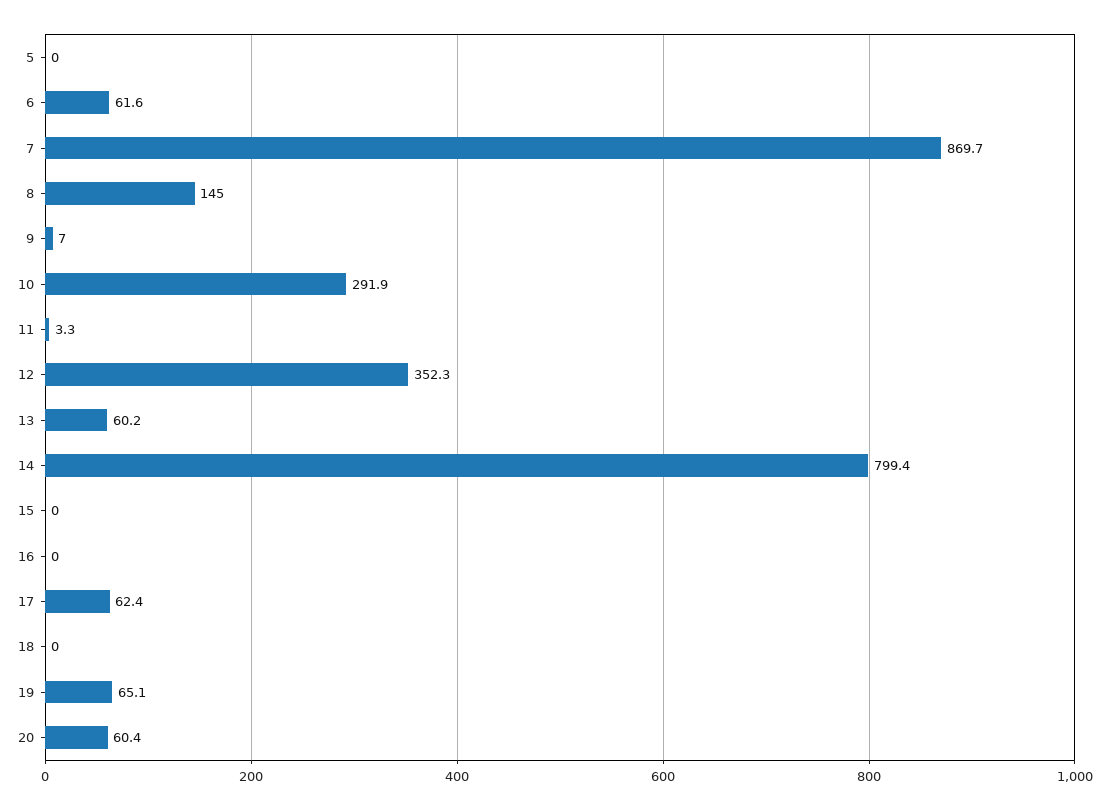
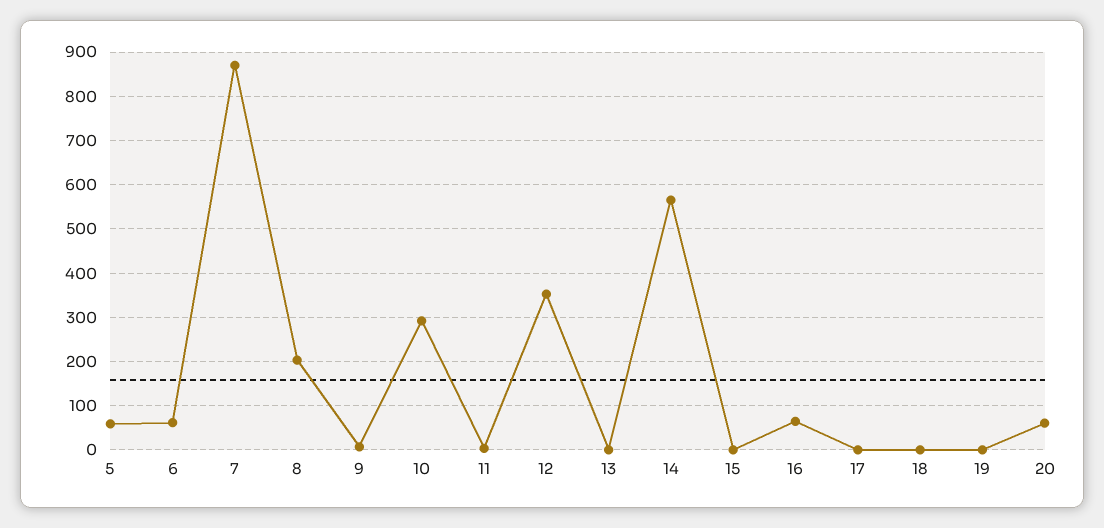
5: 0 -> 60
8: 145 -> 200
13: 60.2 -> 0
14: 799.4 -> 560
16: 0 -> 60
17: 62.4 -> 0
19: 65.1 -> 0

